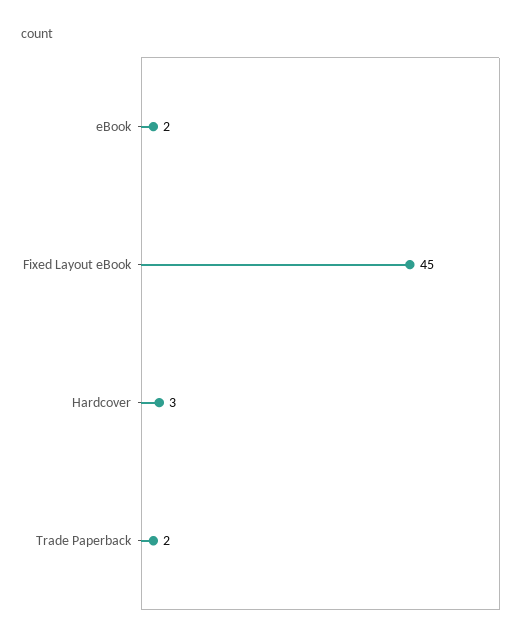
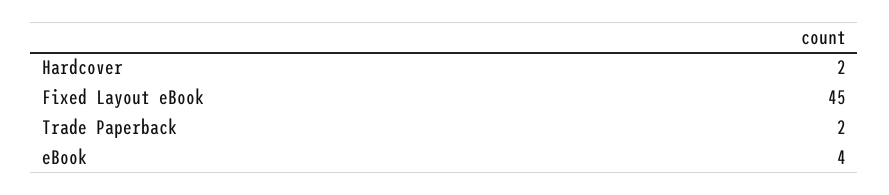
eBook: 2 -> 4
Hardcover: 3 -> 2

